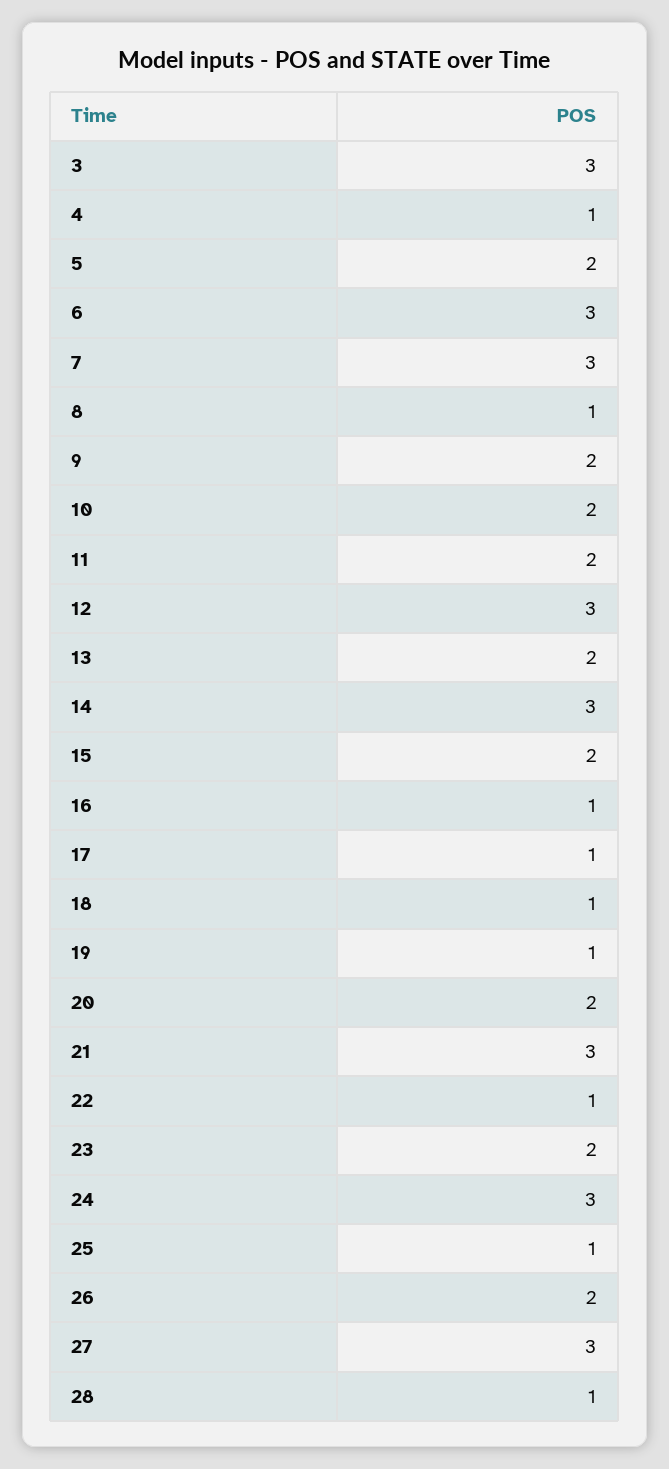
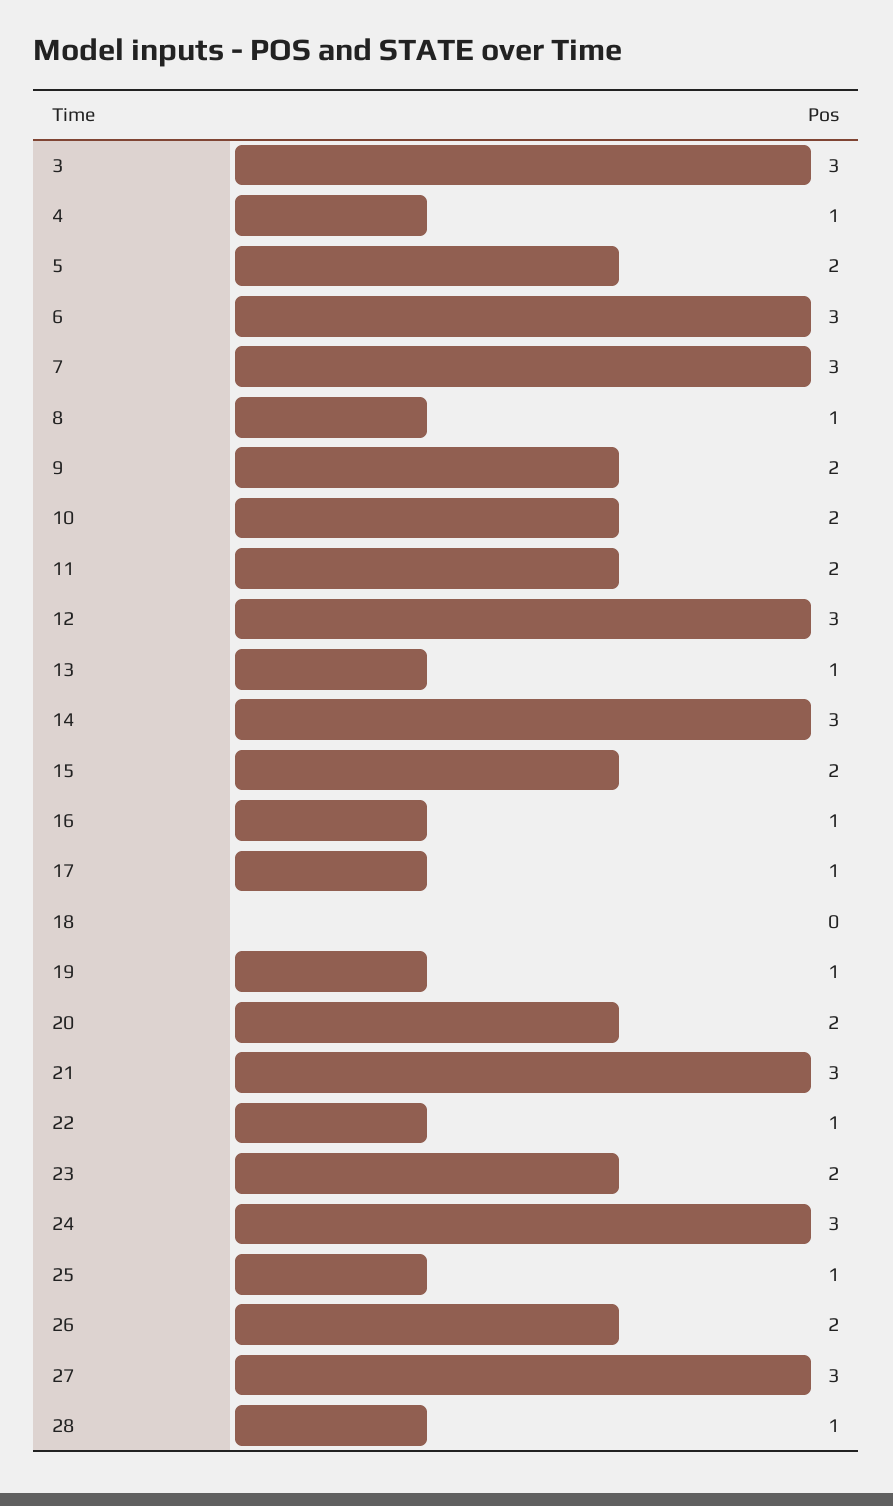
13: 2 -> 1
18: 1 -> 0

